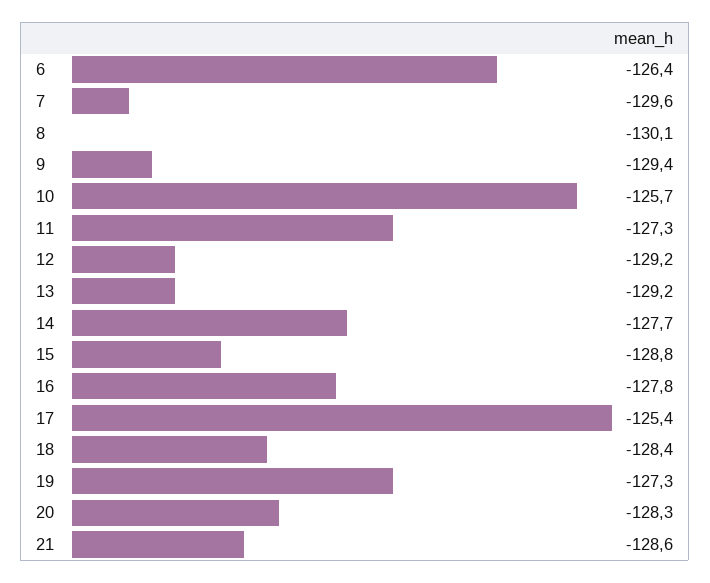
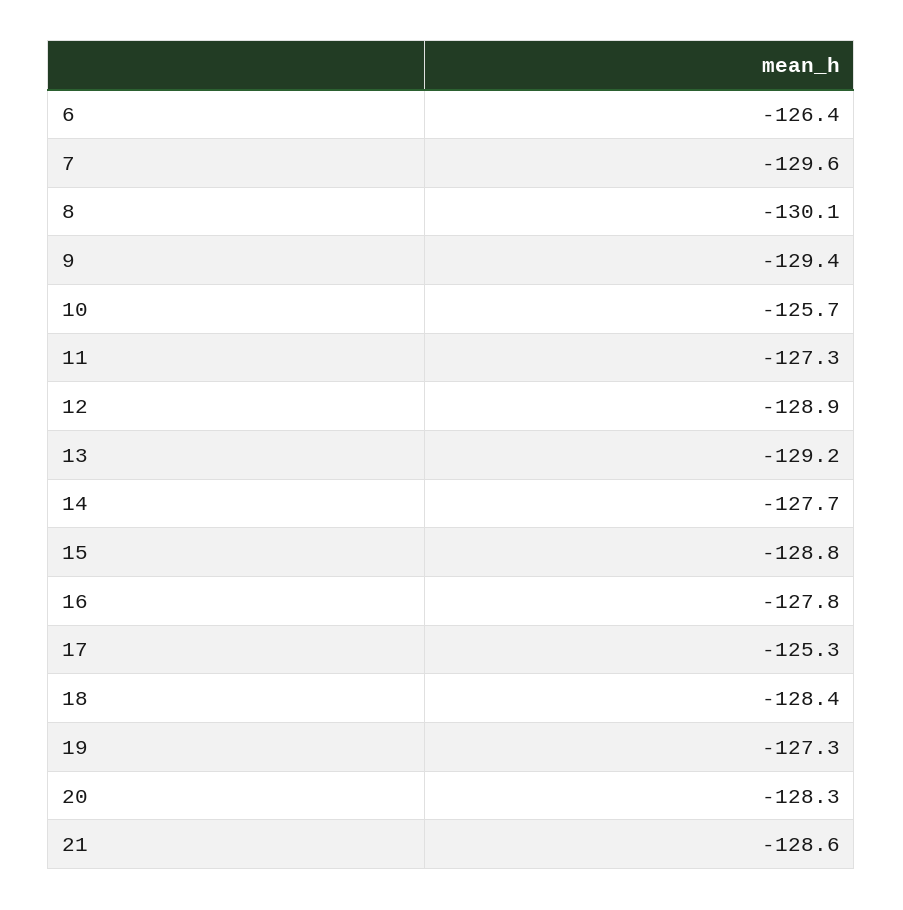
12: -129.2 -> -128.9
17: -125.4 -> -125.3

